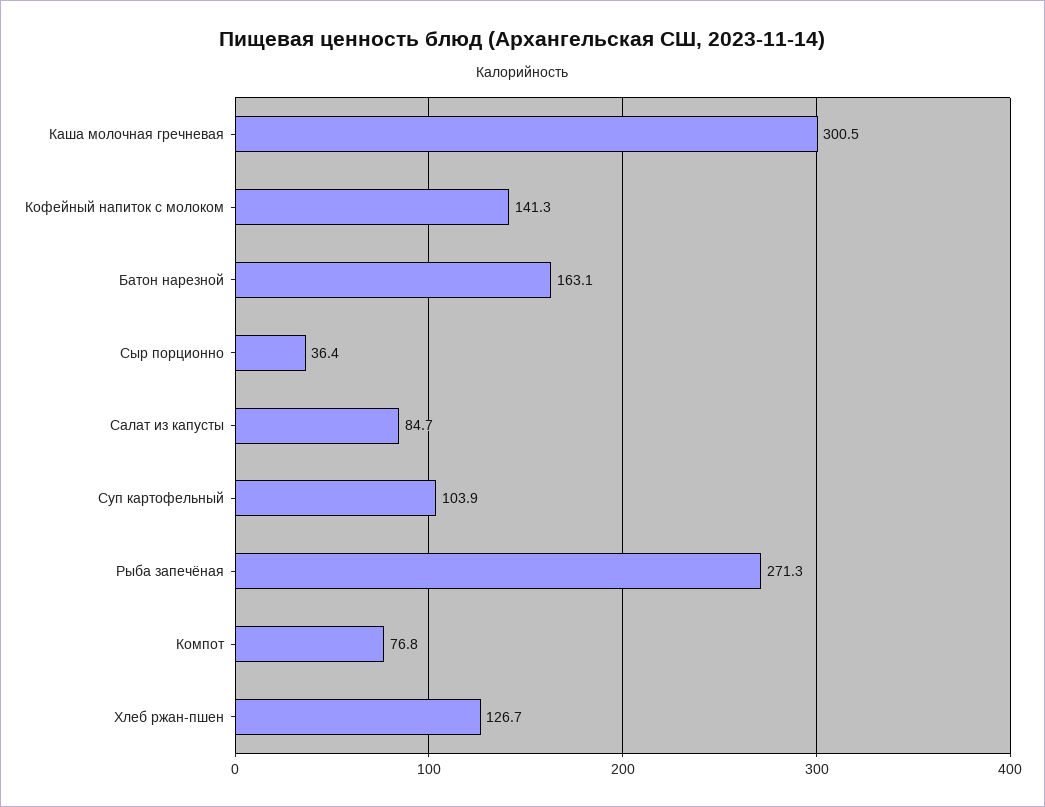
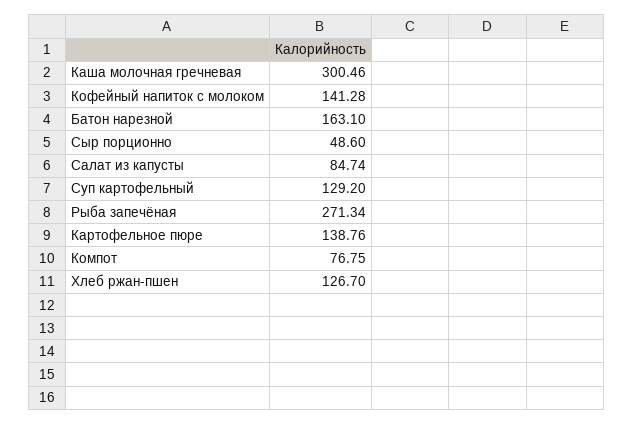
Сыр порционно: 36.4 -> 48.6
Суп картофельный: 103.9 -> 129.2
Картофельное пюре: none -> 138.76

